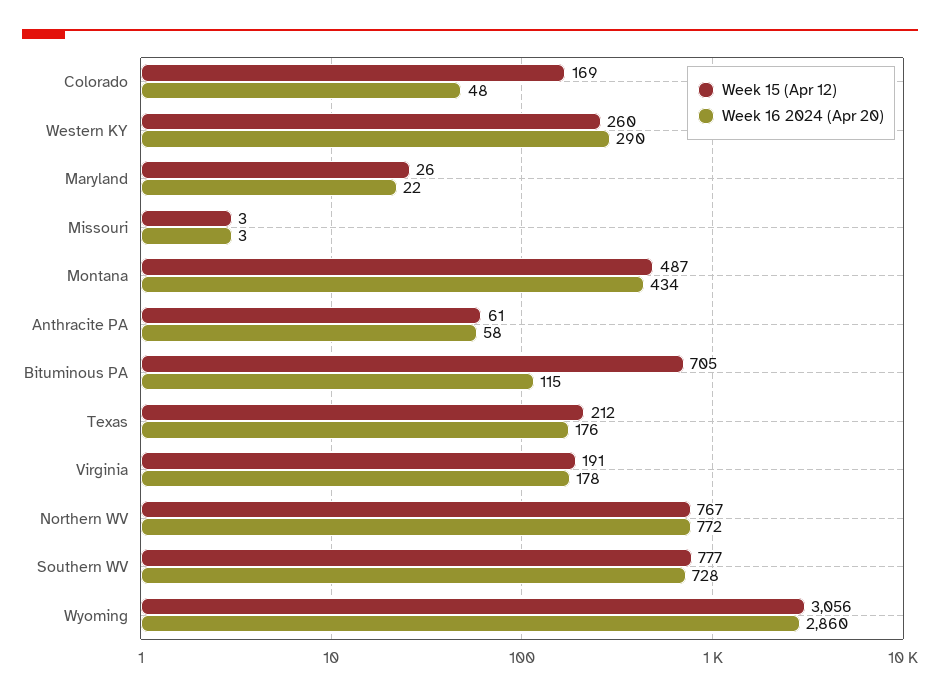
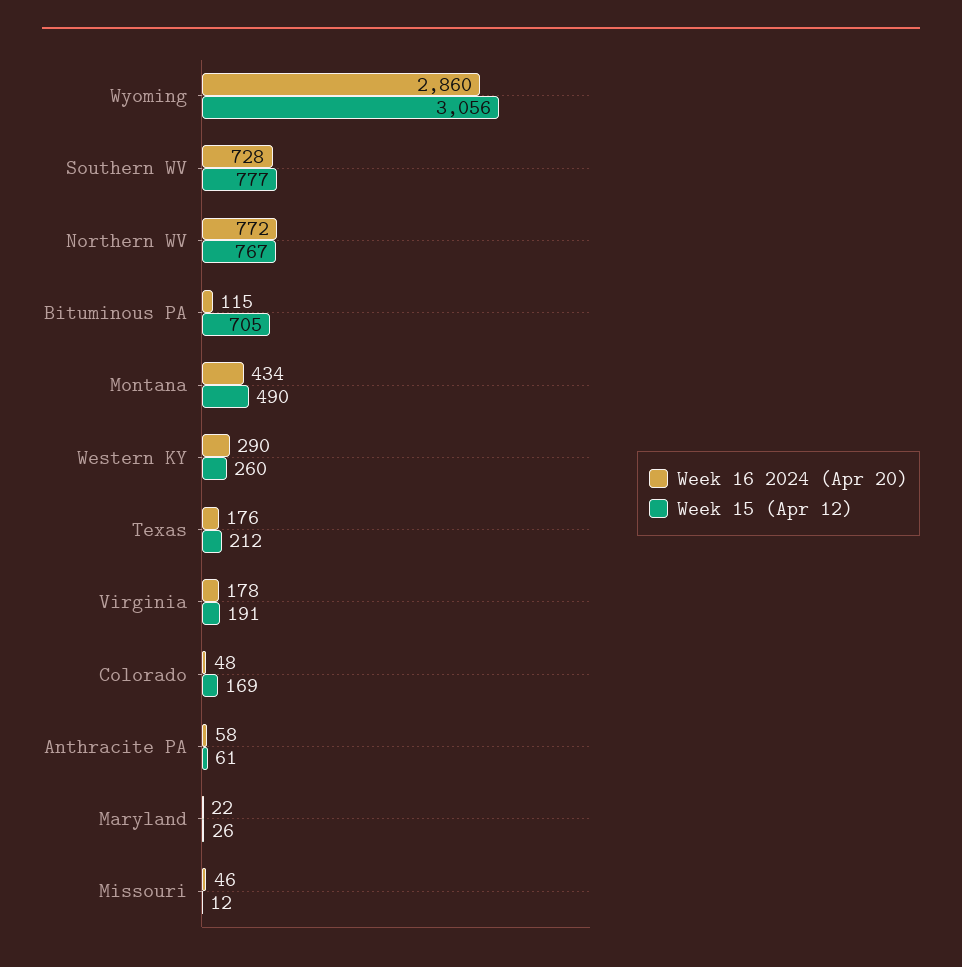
Week 15 (Apr 12), Missouri: 3 -> 12
Week 16 2024 (Apr 20), Missouri: 3 -> 46
Week 15 (Apr 12), Montana: 487 -> 490

